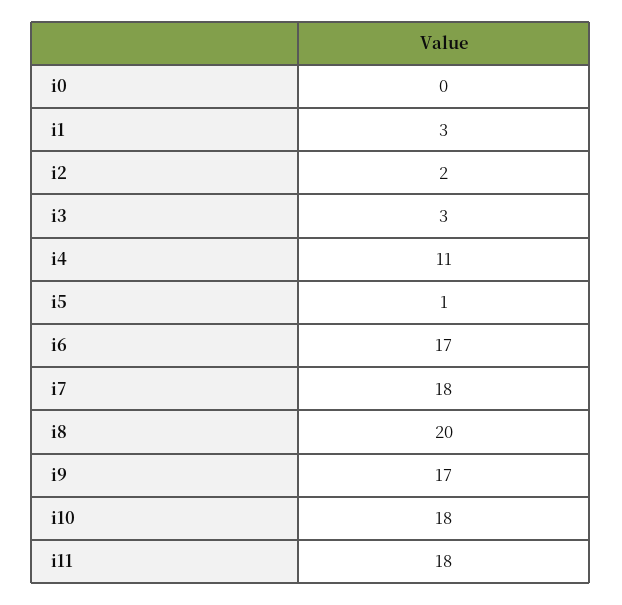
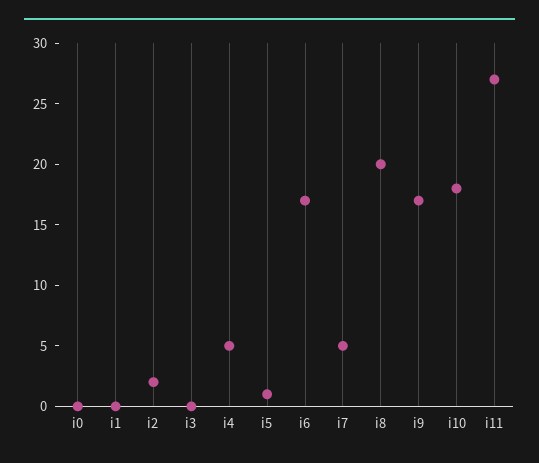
i1: 3 -> 0
i3: 3 -> 0
i4: 11 -> 5
i7: 18 -> 5
i11: 18 -> 27

